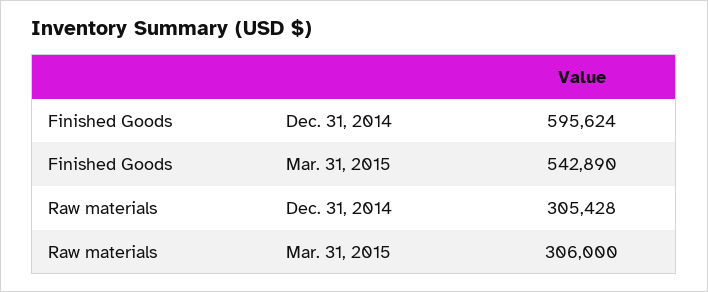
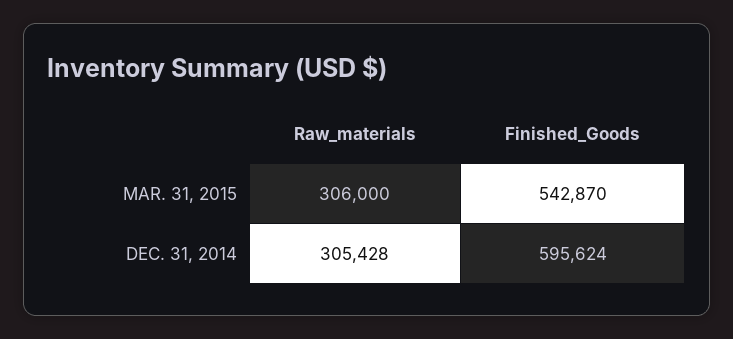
Finished Goods, Mar. 31, 2015: 542890 -> 542870

